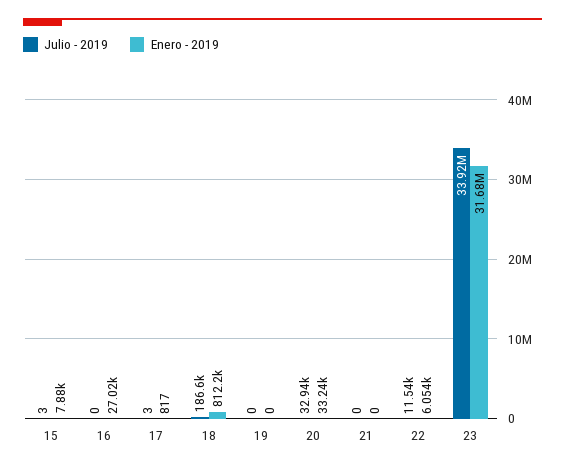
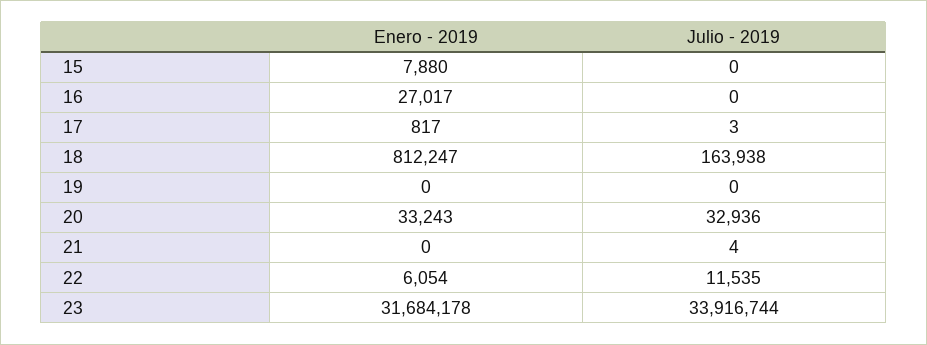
Julio - 2019, 15: 3 -> 0
Julio - 2019, 18: 186600 -> 163938
Julio - 2019, 21: 0 -> 4

